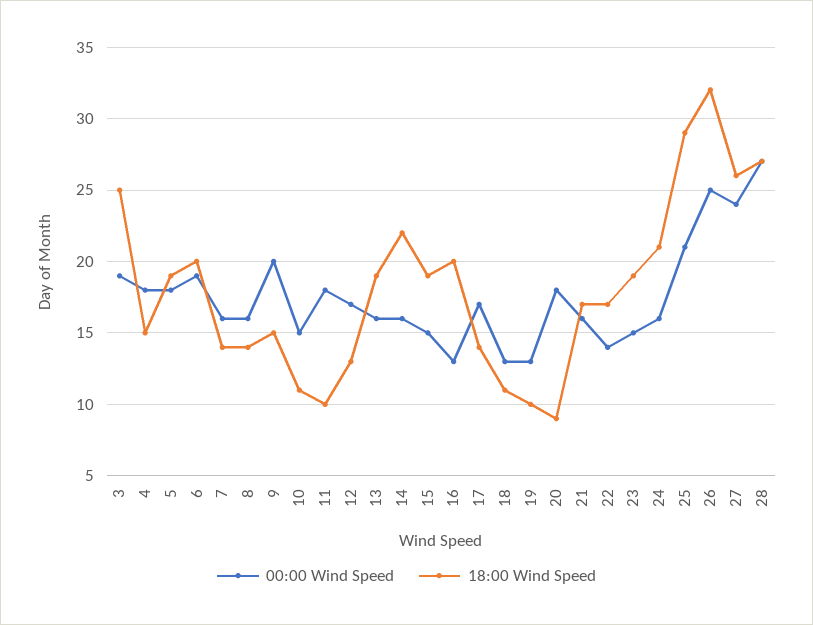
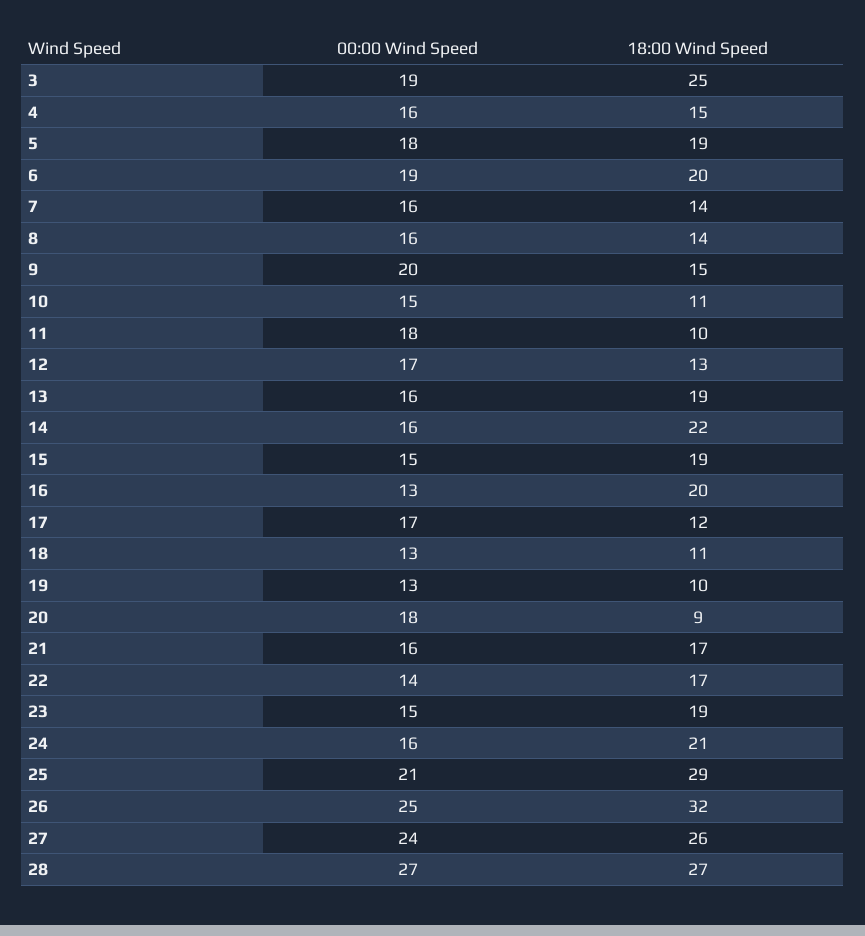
00:00 Wind Speed, 4: 18 -> 16
18:00 Wind Speed, 17: 14 -> 12

